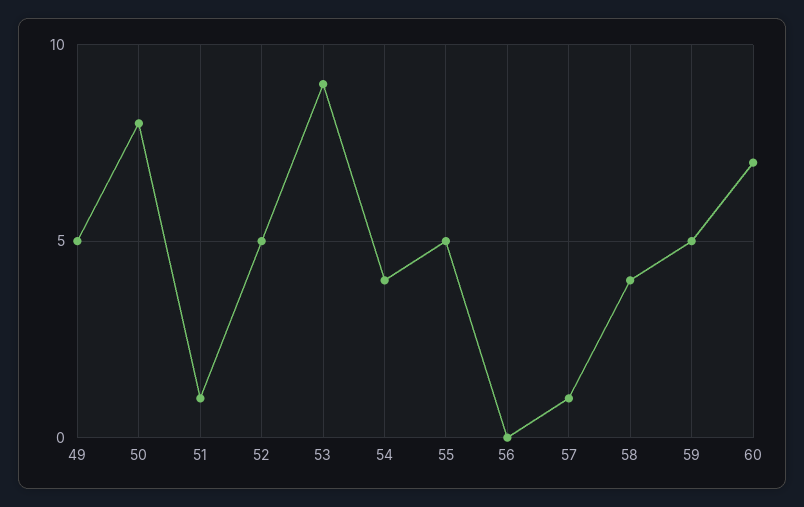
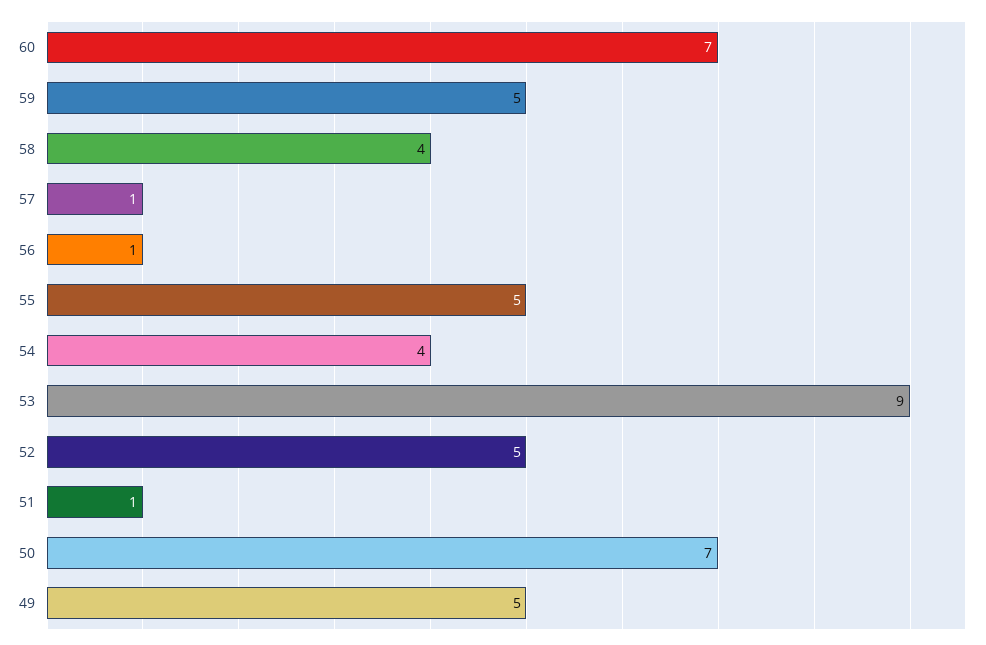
50: 8 -> 7
56: 0 -> 1

